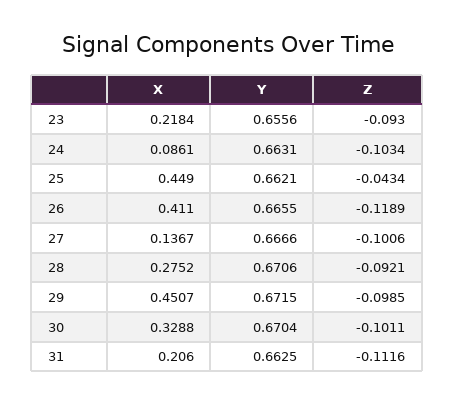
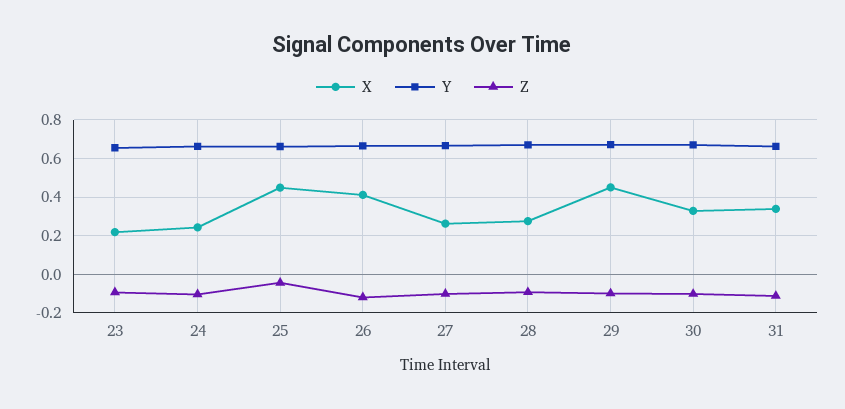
X, 24: 0.0861 -> 0.25
X, 27: 0.1367 -> 0.25
X, 31: 0.206 -> 0.35

